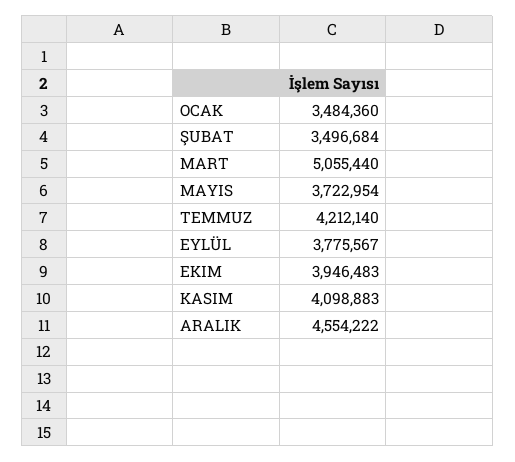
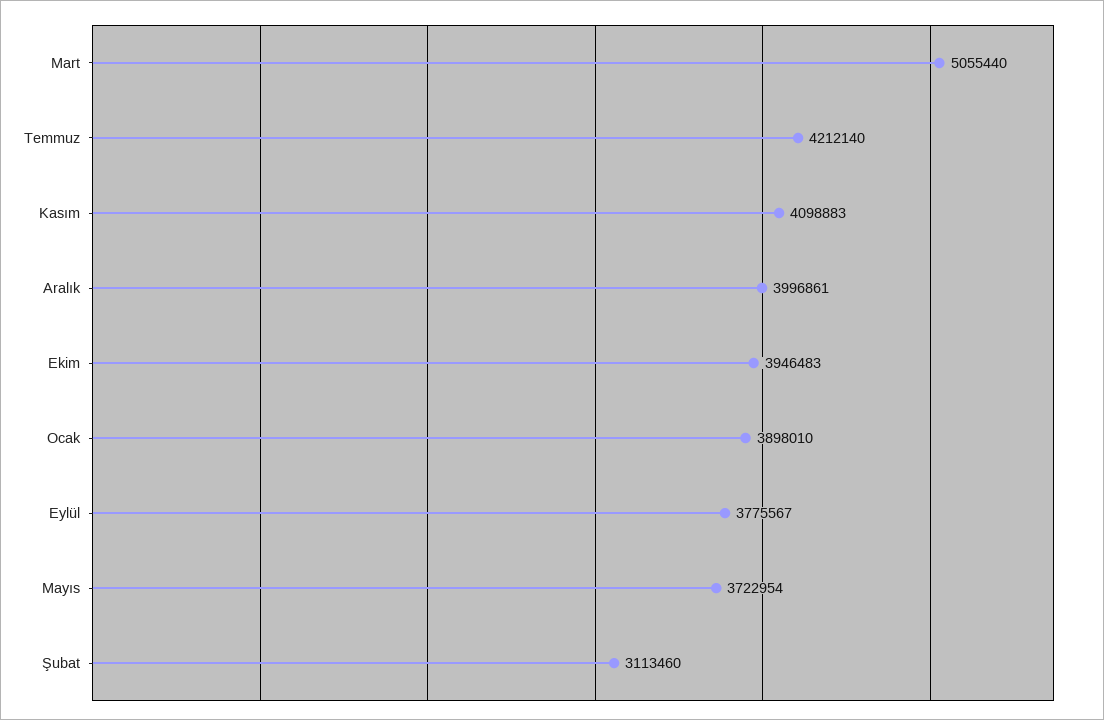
OCAK: 3484360 -> 3898010
ŞUBAT: 3496684 -> 3113460
ARALIK: 4554222 -> 3996861

